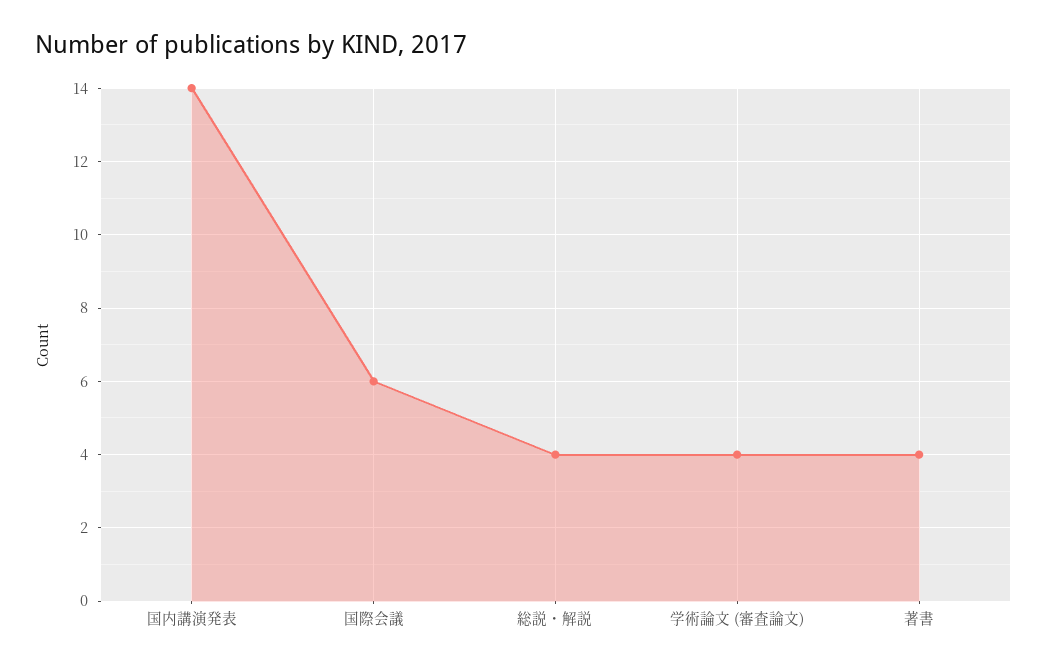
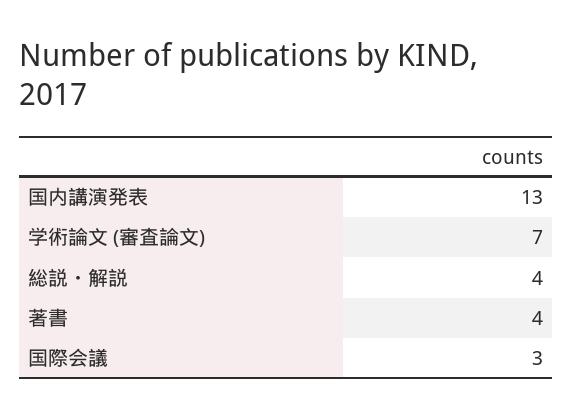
国内講演発表: 14 -> 13
国際会議: 6 -> 3
学術論文 (審査論文): 4 -> 7

